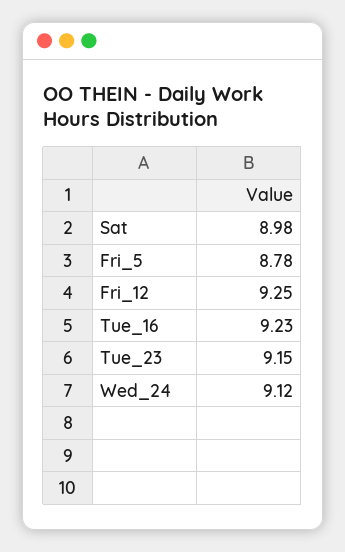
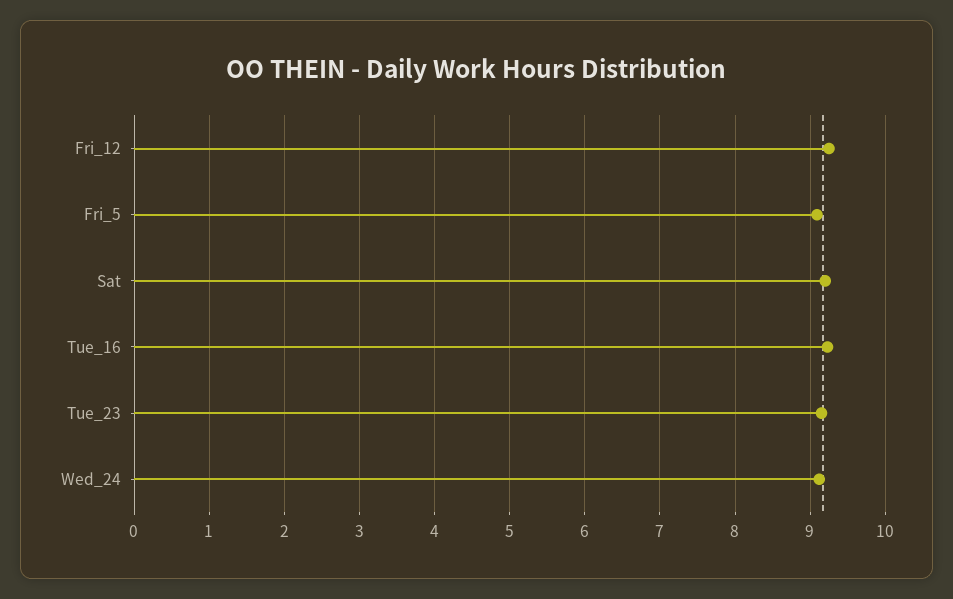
Sat: 8.98 -> 9.2
Fri_5: 8.78 -> 9.1

